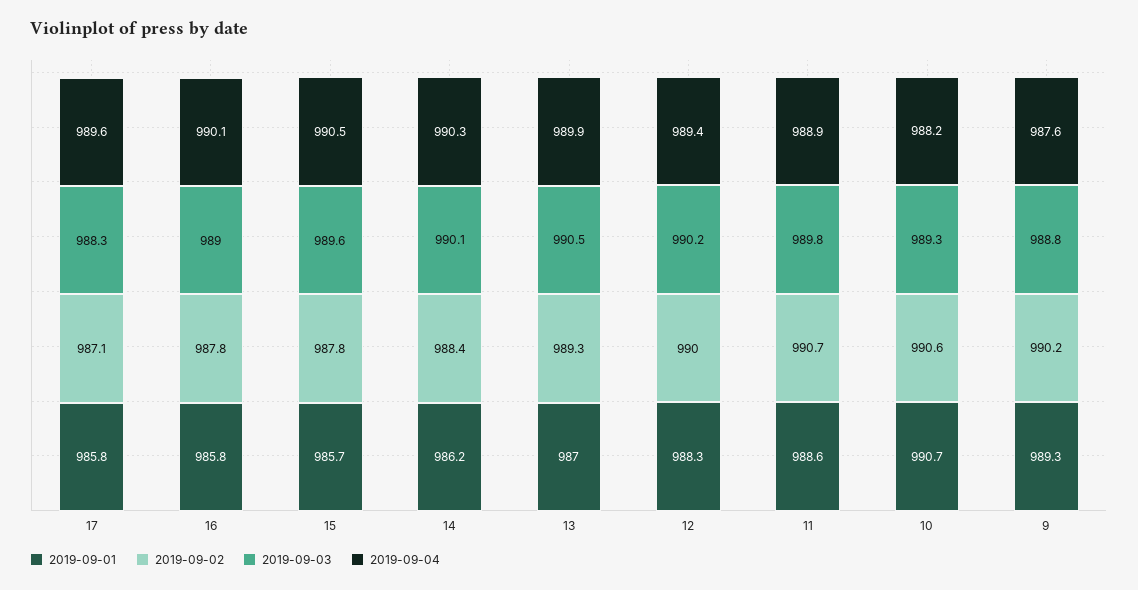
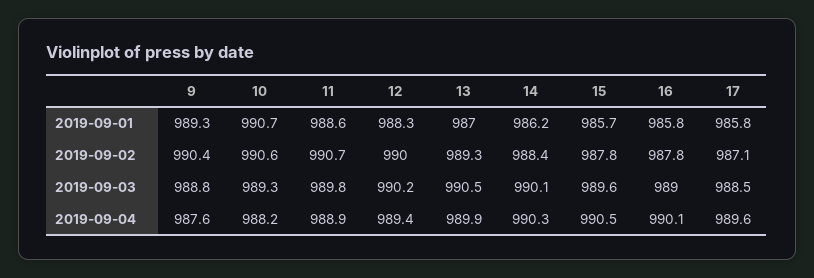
2019-09-03, 17: 988.3 -> 988.5
2019-09-02, 9: 990.2 -> 990.4

